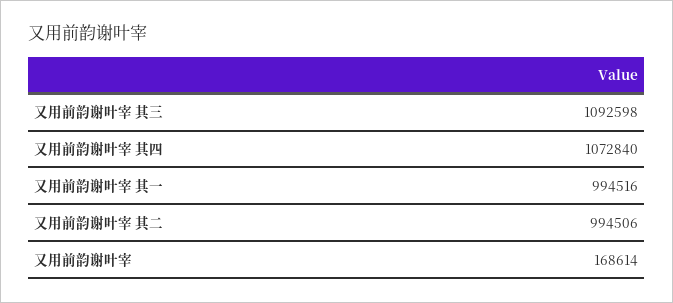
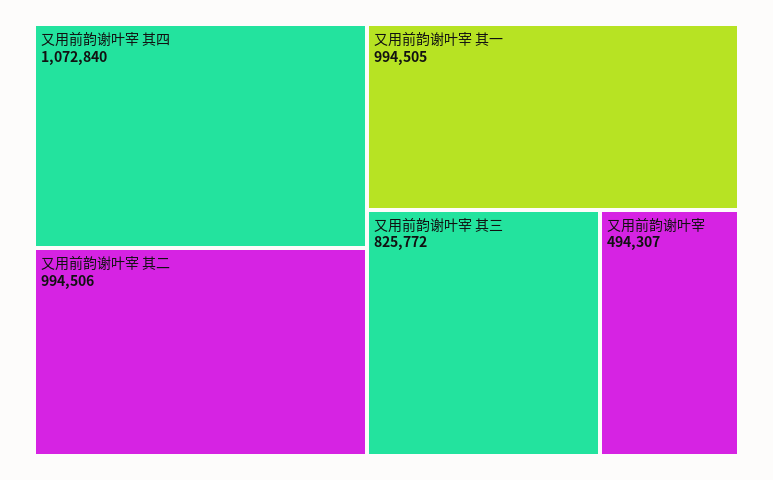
又用前韵谢叶宰 其三: 1092598 -> 825772
又用前韵谢叶宰 其一: 994516 -> 994505
又用前韵谢叶宰: 168614 -> 494307

